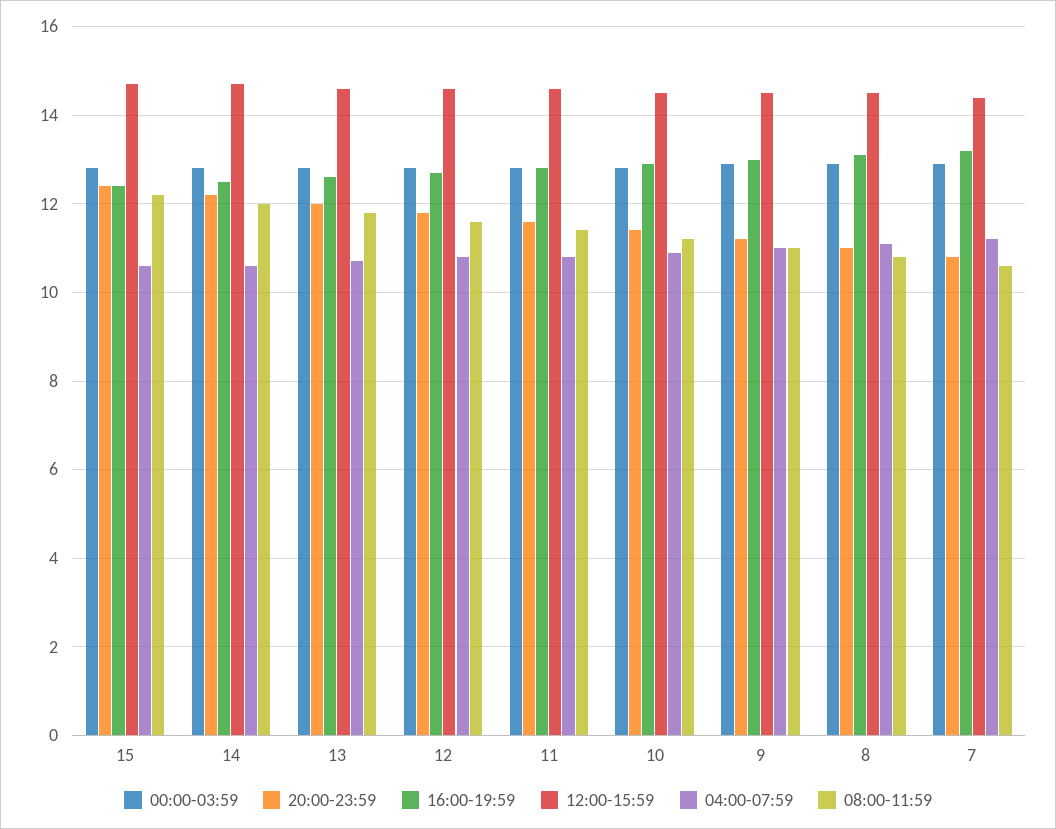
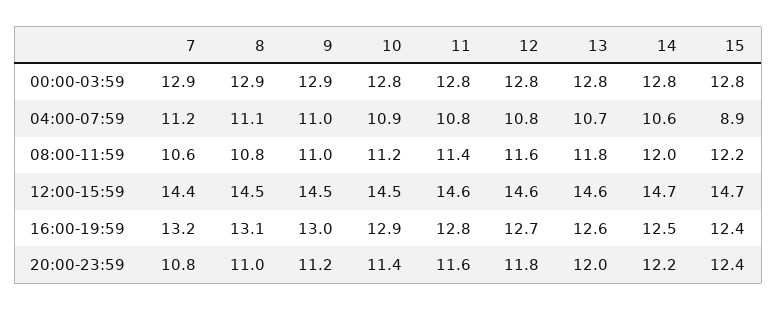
04:00-07:59, 15: 10.5 -> 8.9

